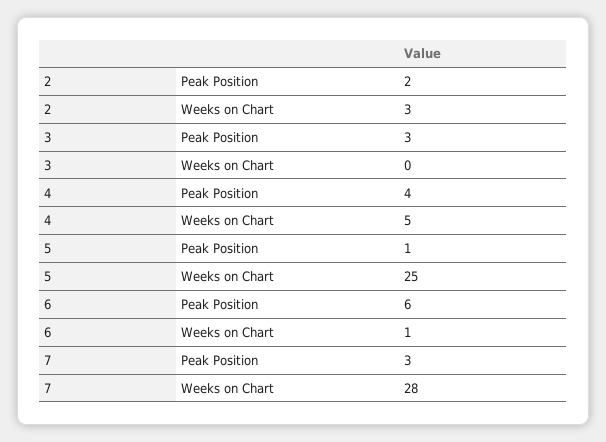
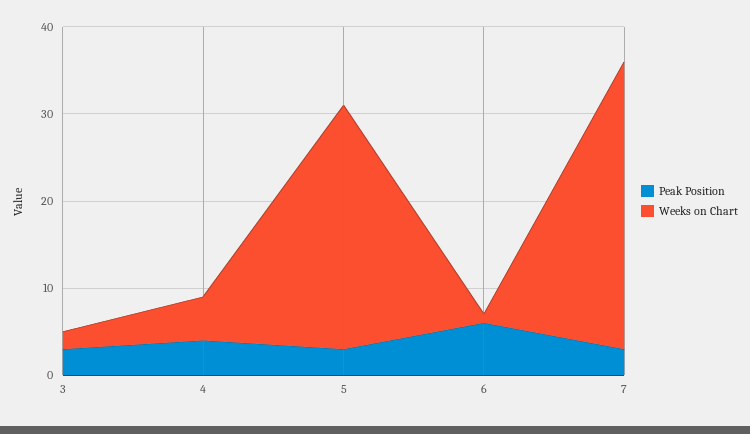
Peak Position, 2: 2 -> none
Weeks on Chart, 2: 3 -> none
Weeks on Chart, 3: 0 -> 2
Peak Position, 5: 1 -> 3
Weeks on Chart, 5: 25 -> 28
Weeks on Chart, 7: 28 -> 33

